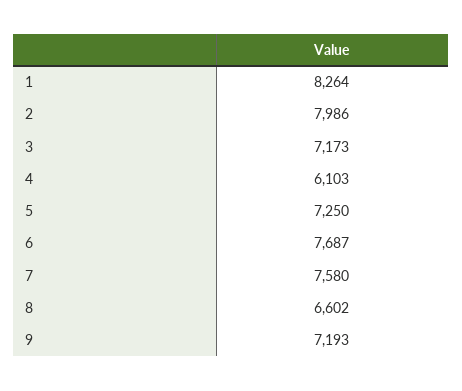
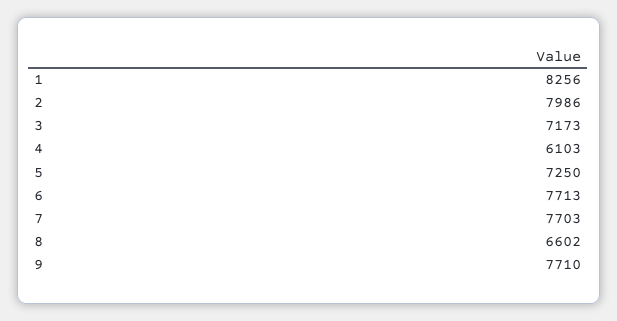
1: 8264 -> 8256
6: 7687 -> 7713
7: 7580 -> 7703
9: 7193 -> 7710

